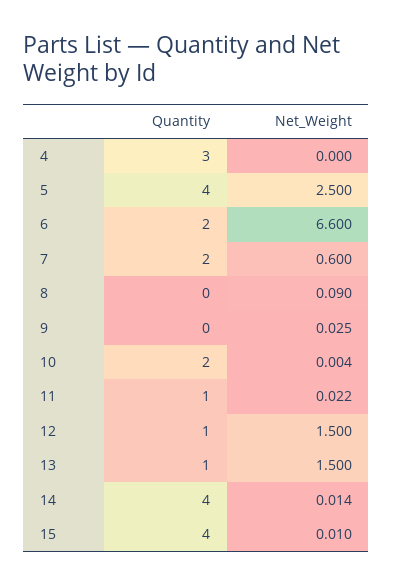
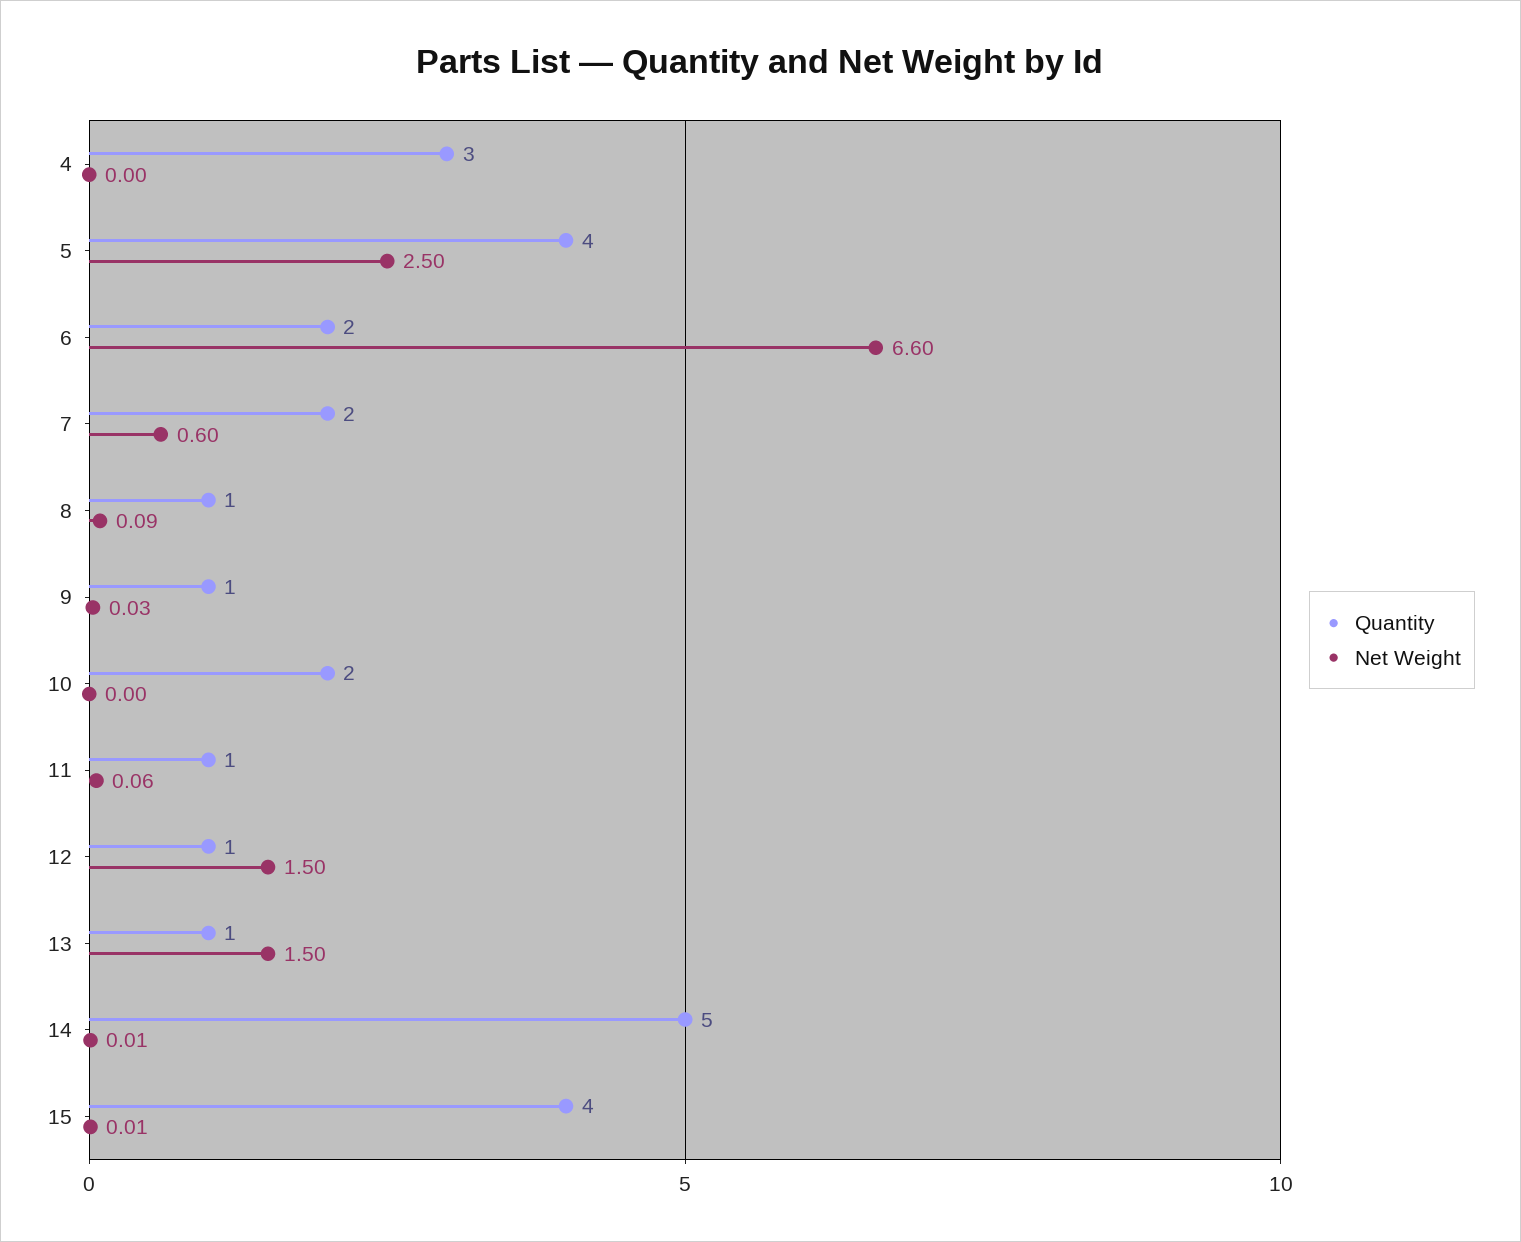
Quantity, 8: 0 -> 1
Quantity, 9: 0 -> 1
Net_Weight, 11: 0.022 -> 0.06
Quantity, 14: 4 -> 5

